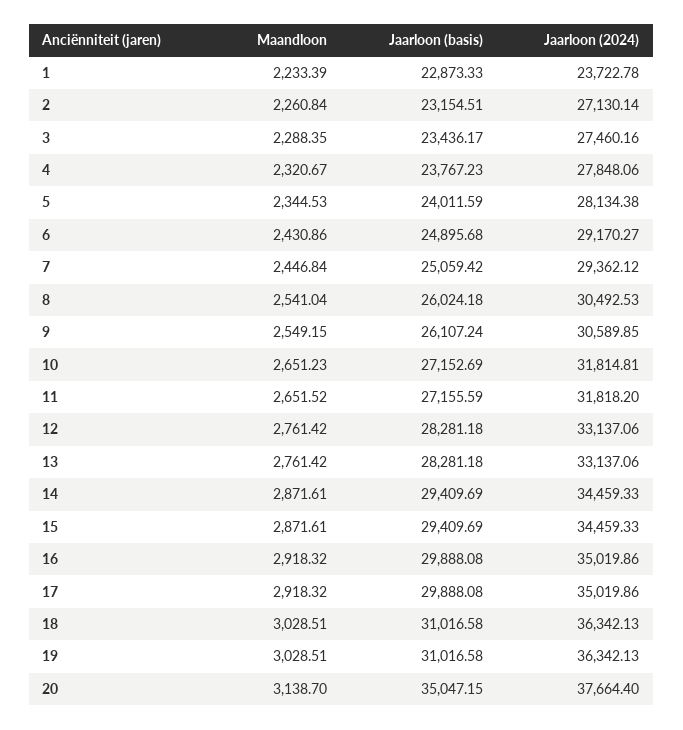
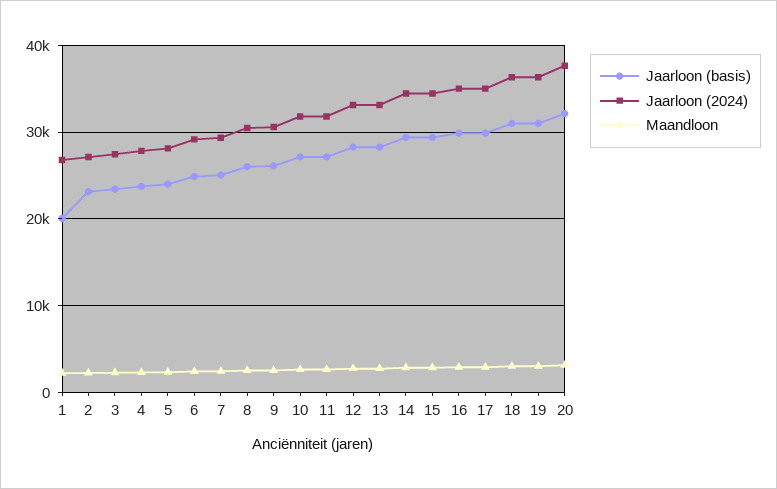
Jaarloon (basis), 1: 22873.33 -> 20000
Jaarloon (2024), 1: 23722.78 -> 27000
Jaarloon (basis), 20: 35047.15 -> 32000

